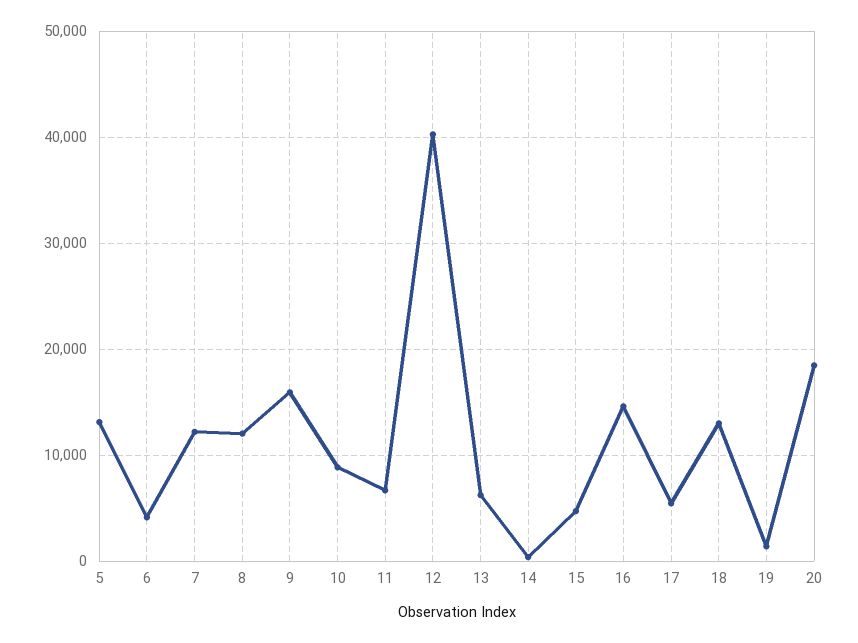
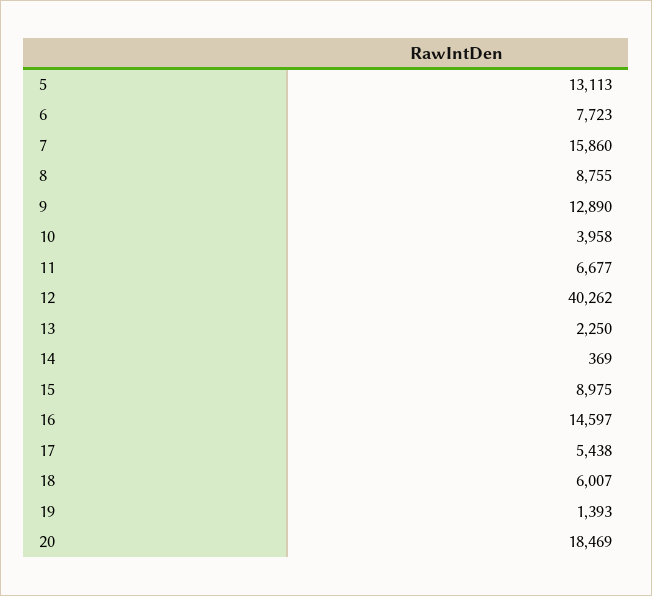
6: 4000 -> 7723
7: 12000 -> 15860
8: 12000 -> 8755
9: 16000 -> 12890
10: 9000 -> 3958
13: 6000 -> 2250
15: 5000 -> 8975
18: 13000 -> 6007

